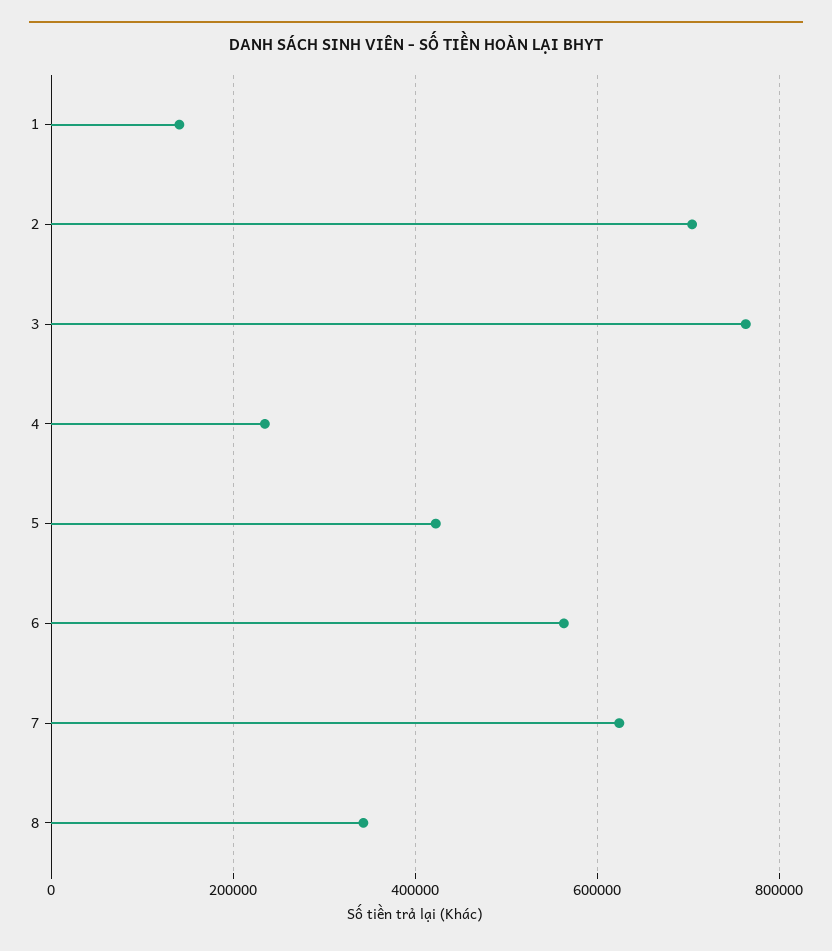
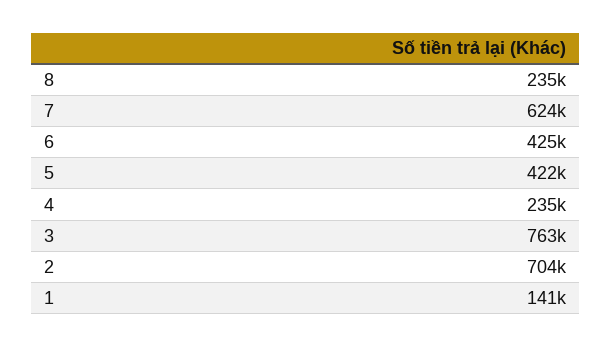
6: 560000 -> 425000
8: 340000 -> 235000

